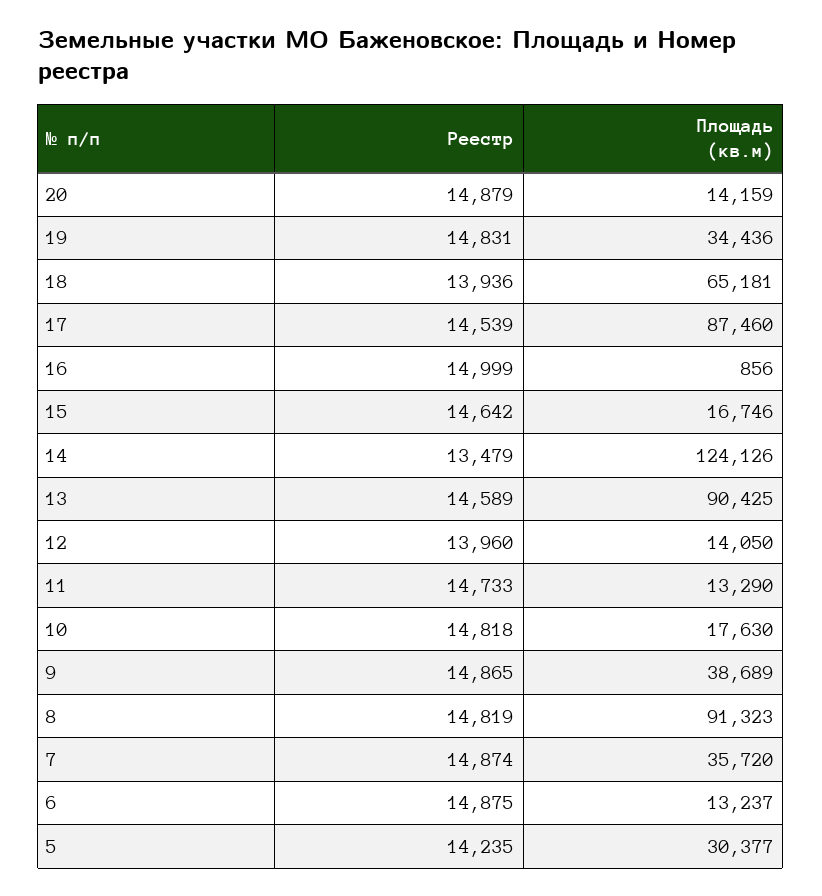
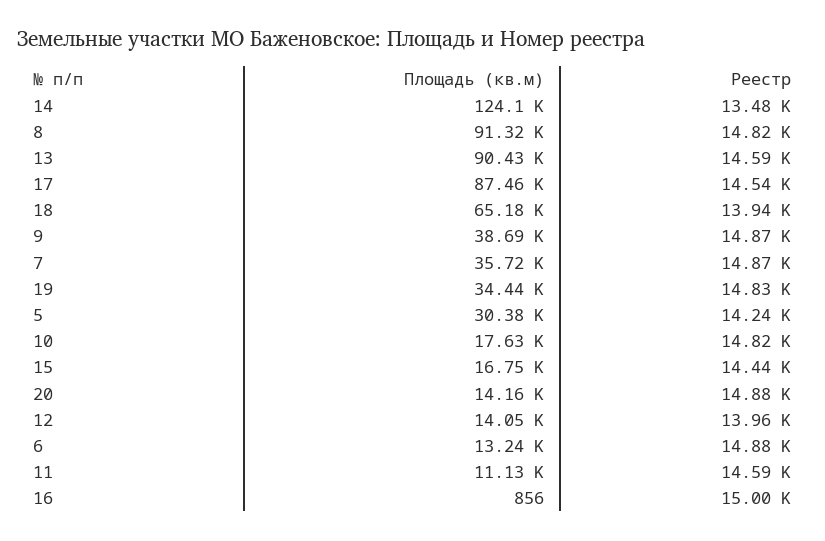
Реестр, 15: 14642 -> 14440
Реестр, 11: 14733 -> 14590
Площадь (кв.м), 11: 13290 -> 11130

